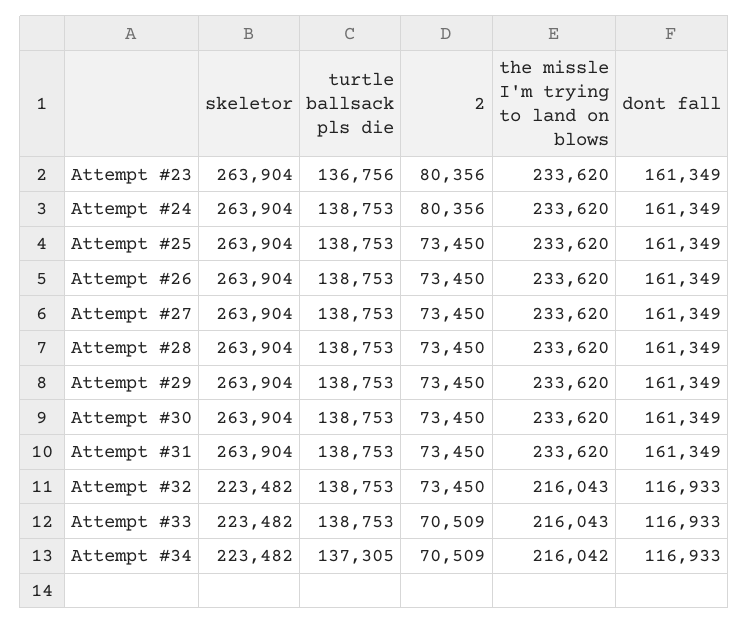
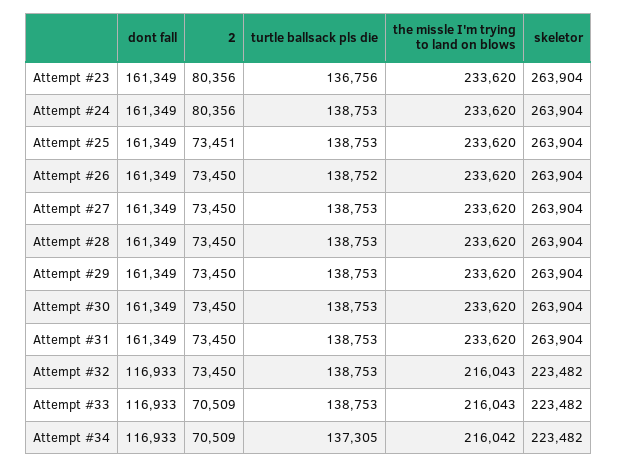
2, Attempt #25: 73450 -> 73451
turtle ballsack pls die, Attempt #26: 138753 -> 138752

